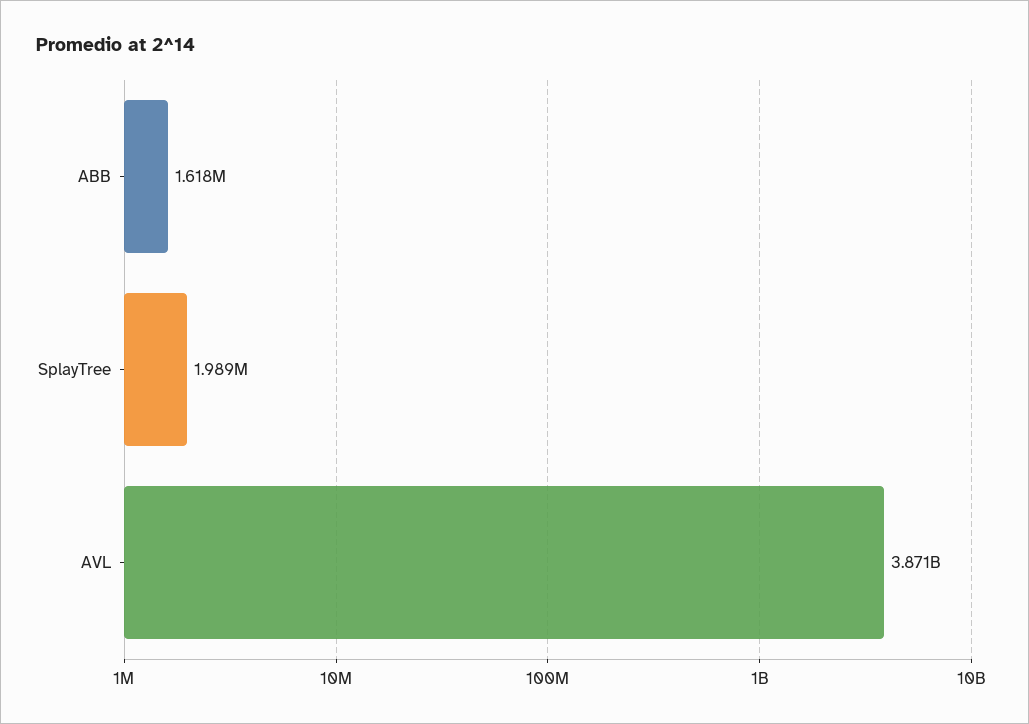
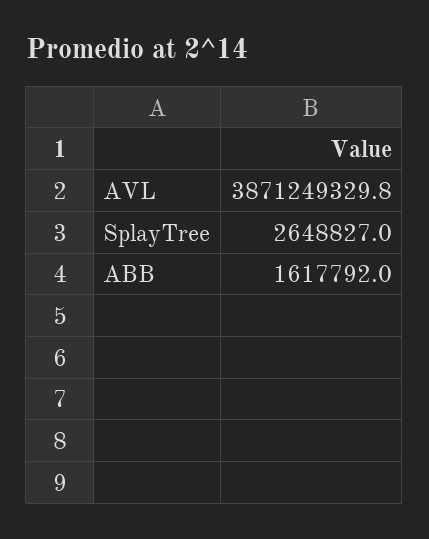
SplayTree: 1989000 -> 2648827

